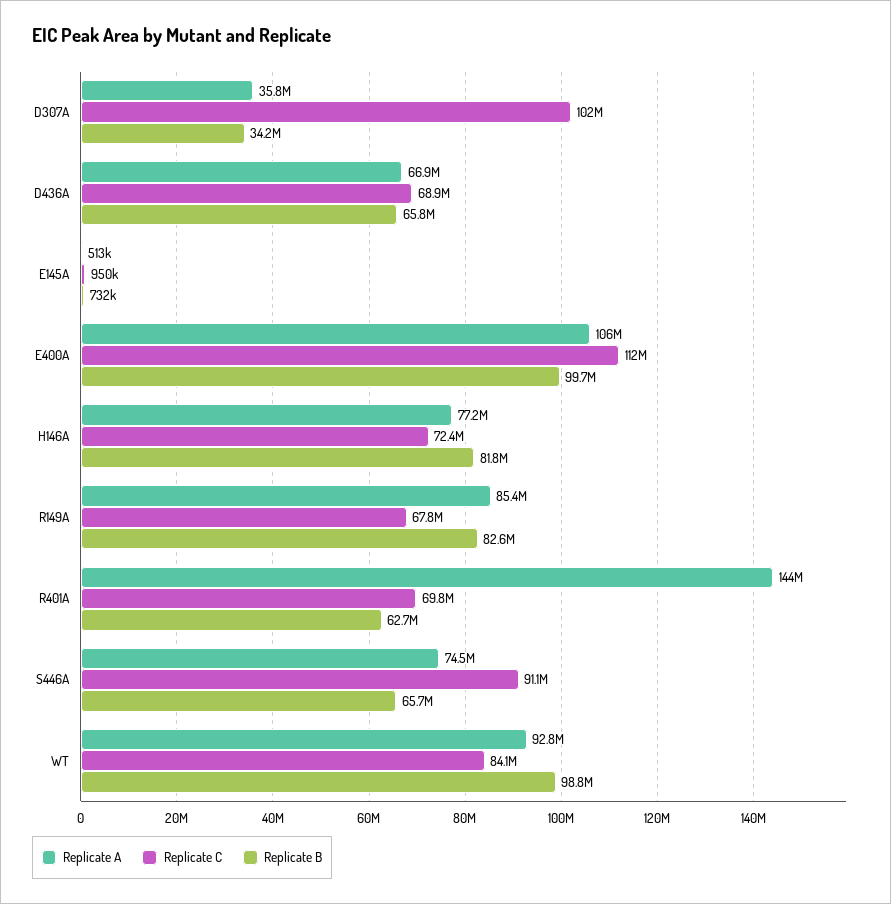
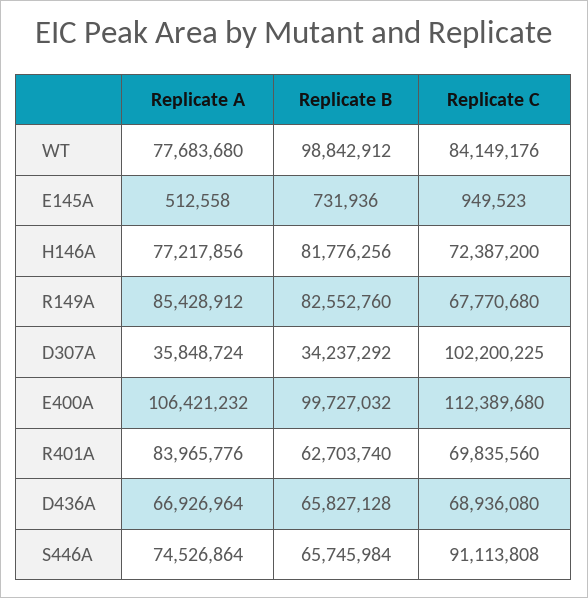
Replicate A, R401A: 144000000 -> 83965776
Replicate A, WT: 92800000 -> 77683680

